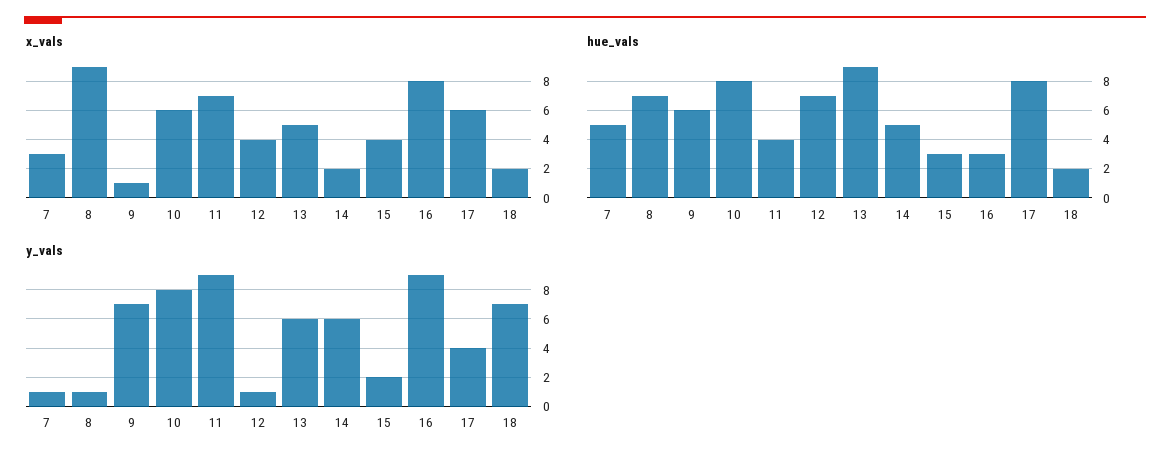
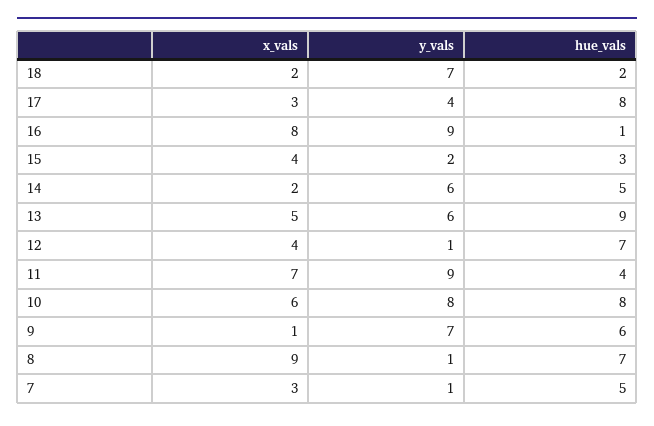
x_vals, 17: 6 -> 3
hue_vals, 16: 3 -> 1

